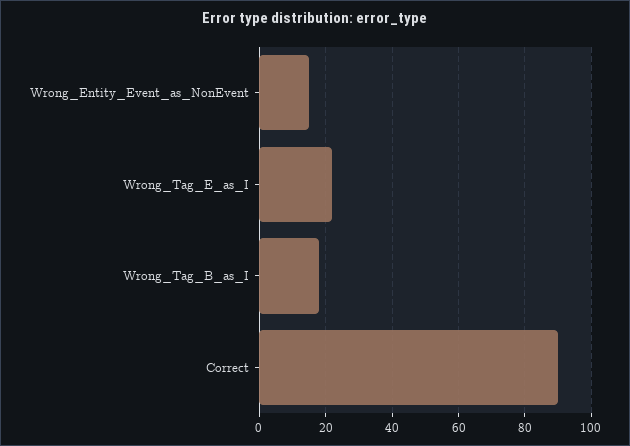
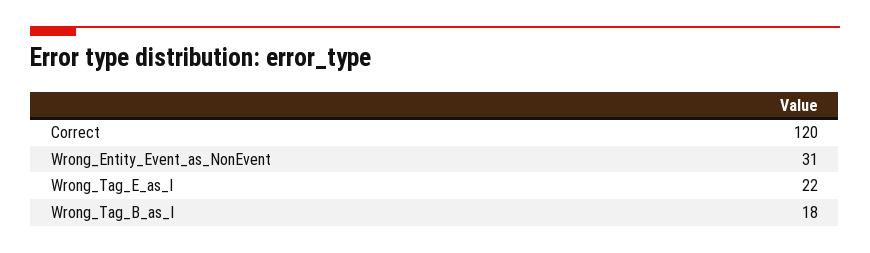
Wrong_Entity_Event_as_NonEvent: 15 -> 31
Correct: 90 -> 120

